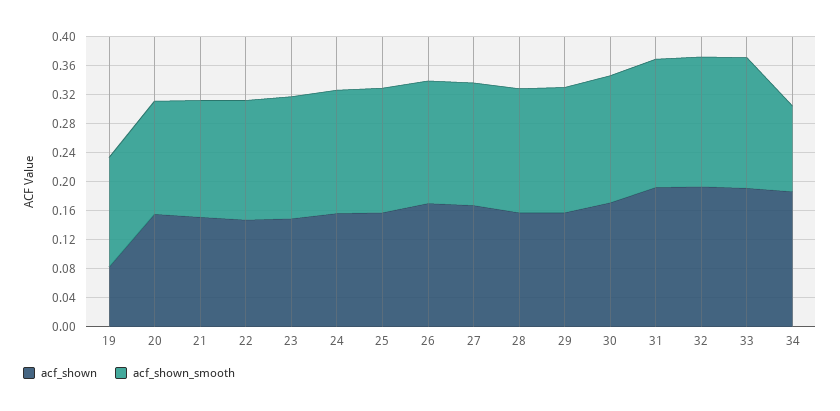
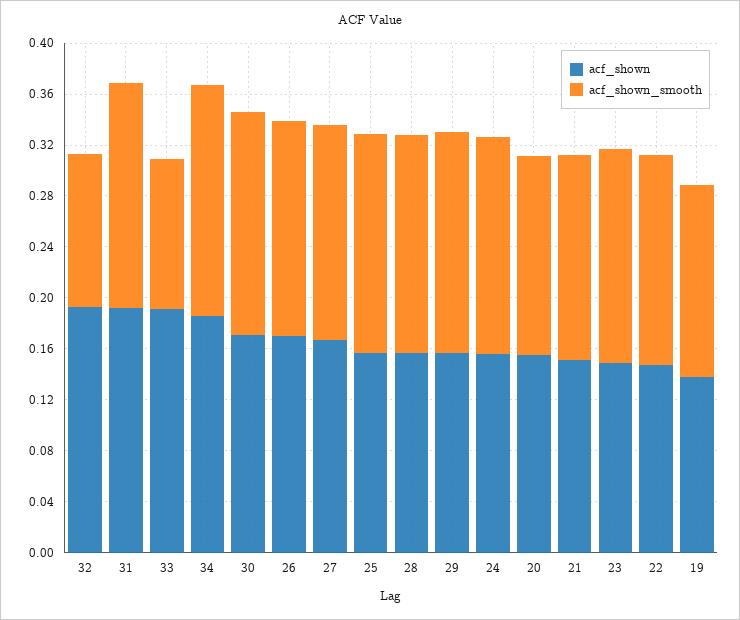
acf_shown, 19: 0.08 -> 0.14
acf_shown_smooth, 32: 0.18 -> 0.12
acf_shown_smooth, 33: 0.18 -> 0.12
acf_shown_smooth, 34: 0.12 -> 0.18

